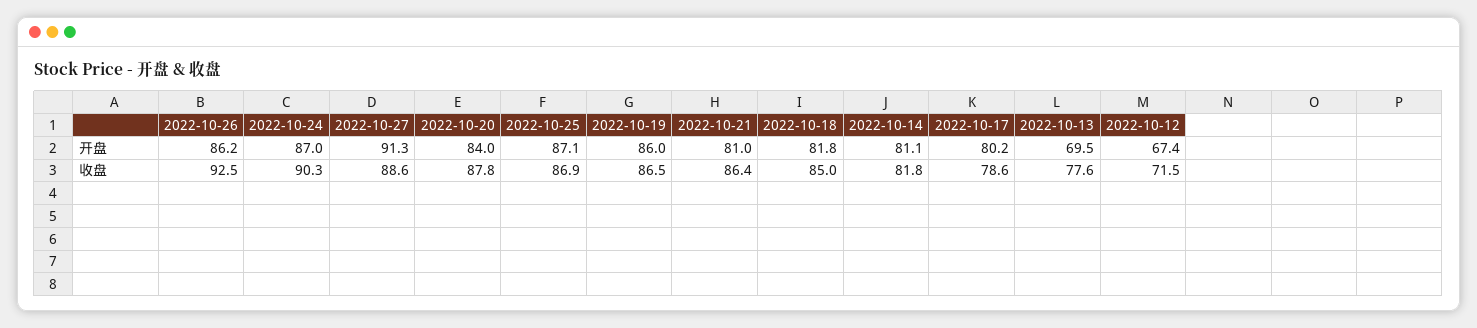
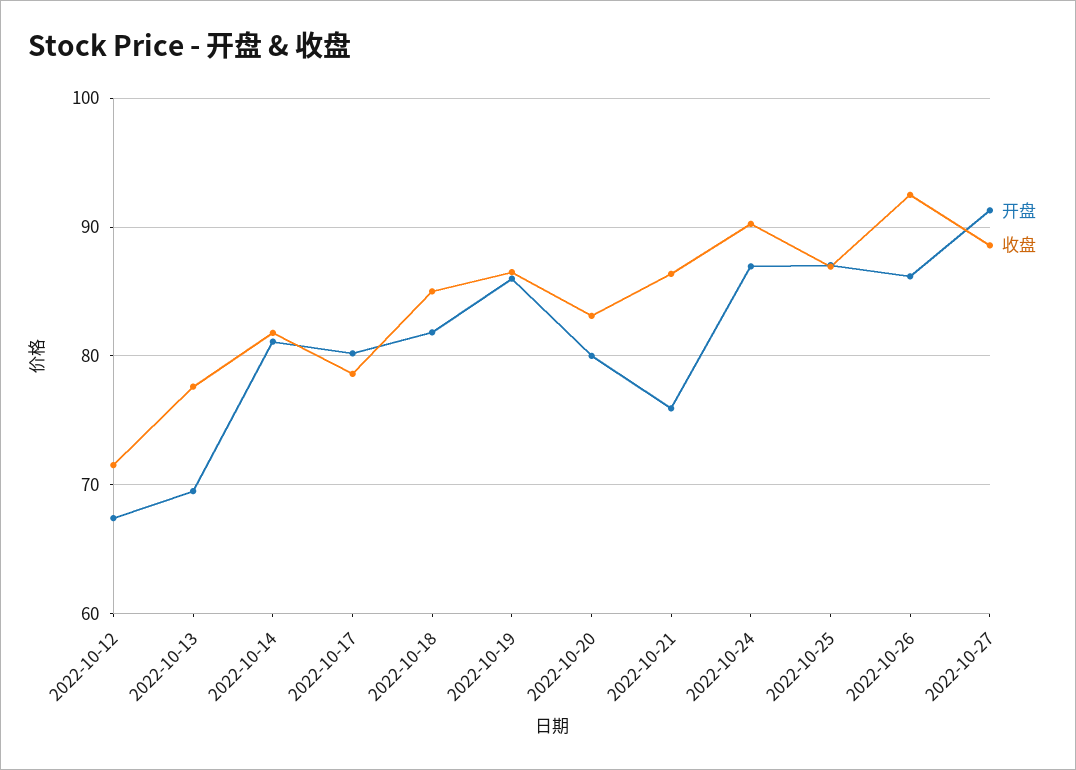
开盘, 2022-10-20: 84 -> 80
开盘, 2022-10-21: 81 -> 76
收盘, 2022-10-20: 87.8 -> 83

